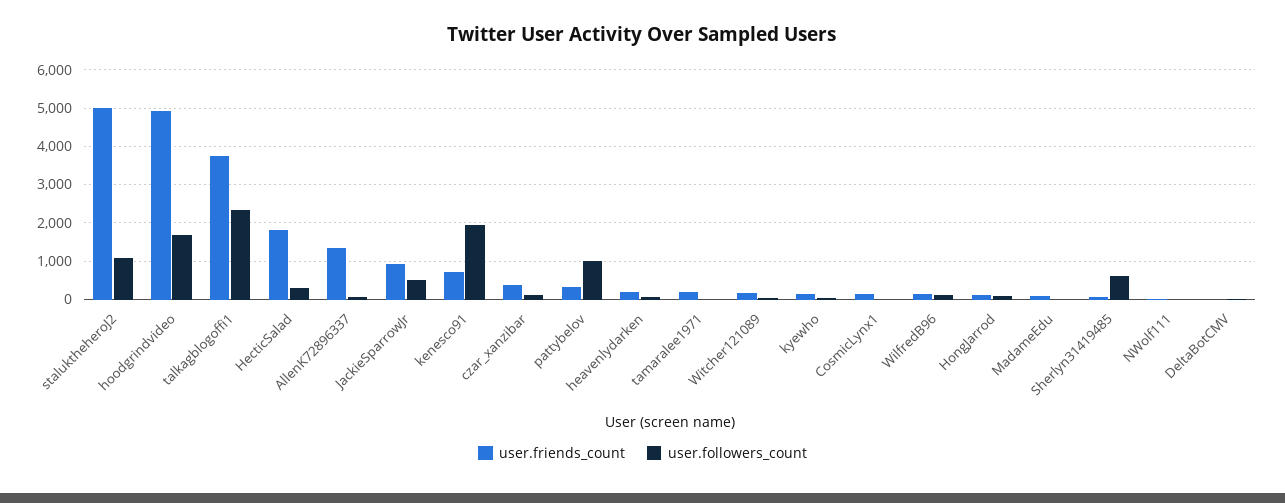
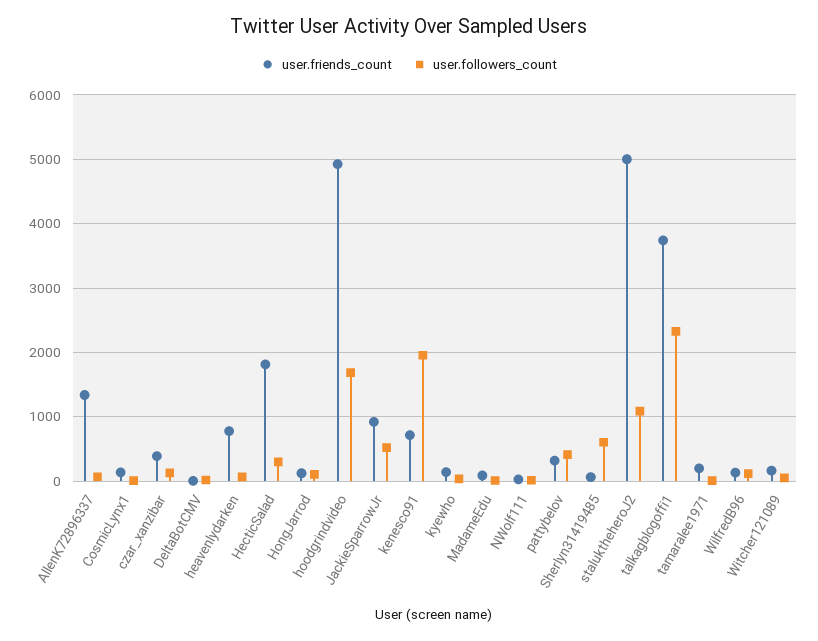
user.followers_count, pattybelov: 1000 -> 400
user.friends_count, heavenlydarken: 200 -> 800

